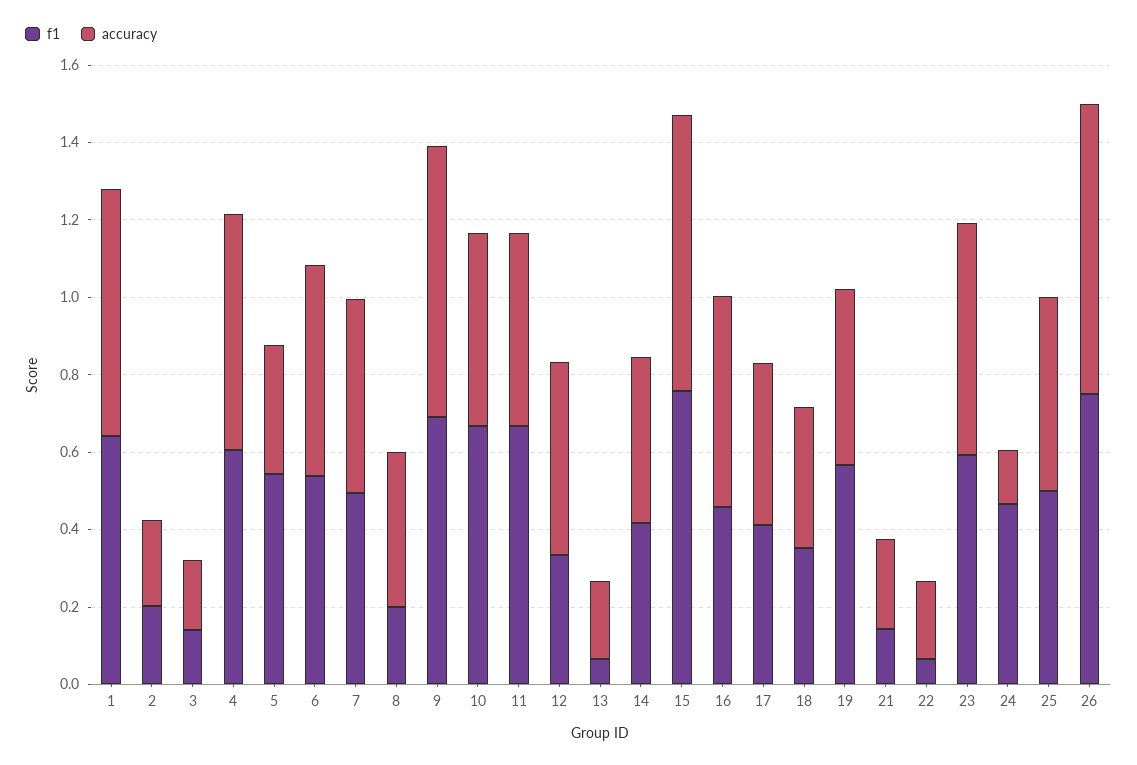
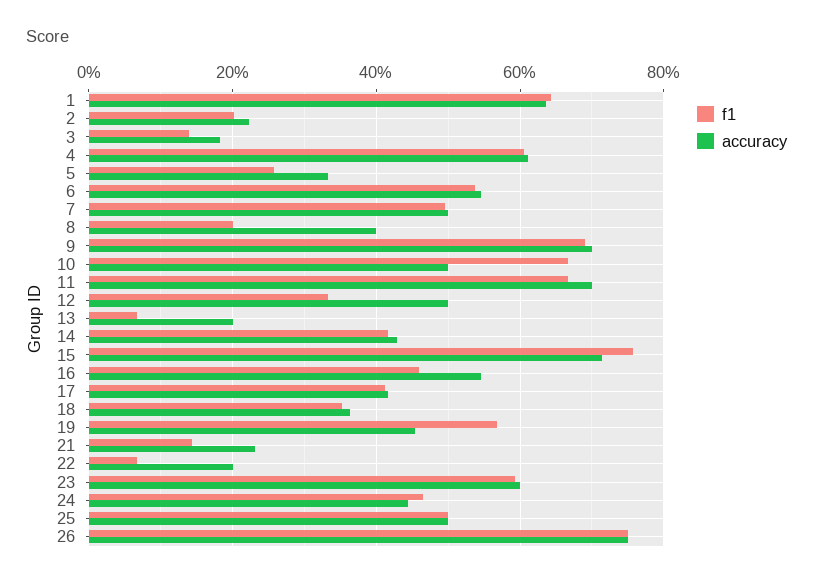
f1, 5: 0.55 -> 0.26
accuracy, 11: 0.5 -> 0.7
accuracy, 24: 0.15 -> 0.44

